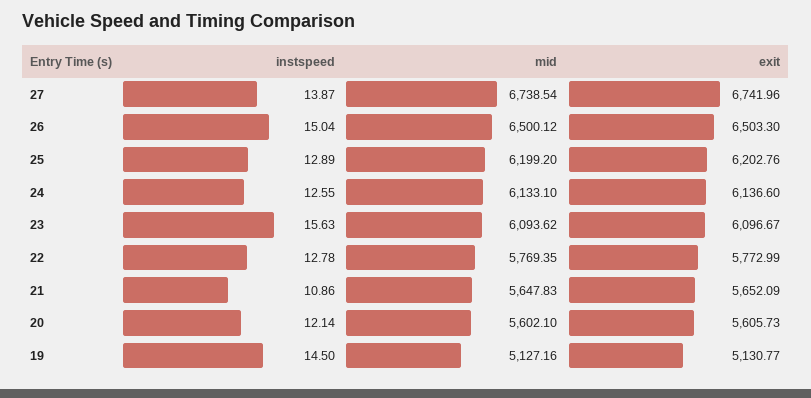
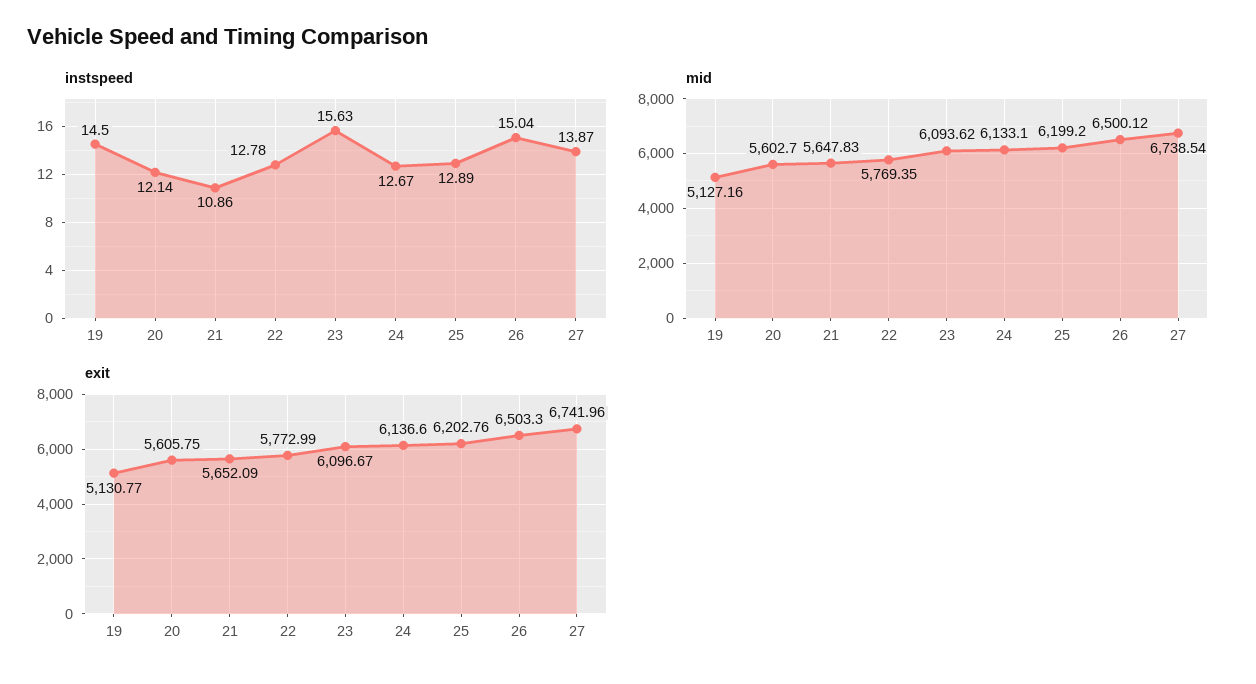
instspeed, 24: 12.55 -> 12.67
mid, 20: 5602.1 -> 5602.7
exit, 20: 5605.73 -> 5605.75

